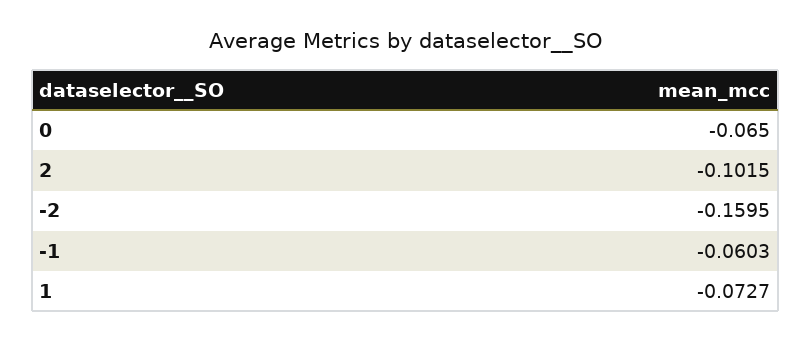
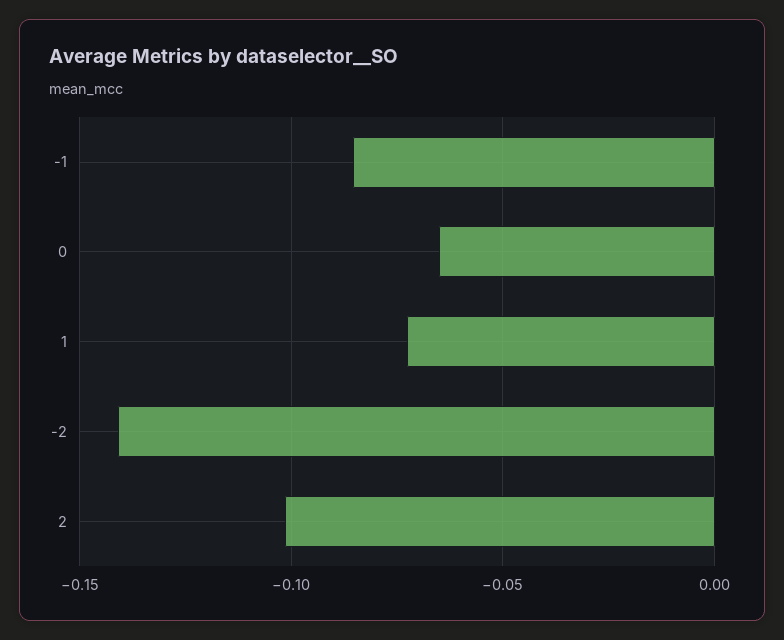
-2: -0.1595 -> -0.14
-1: -0.0603 -> -0.085

